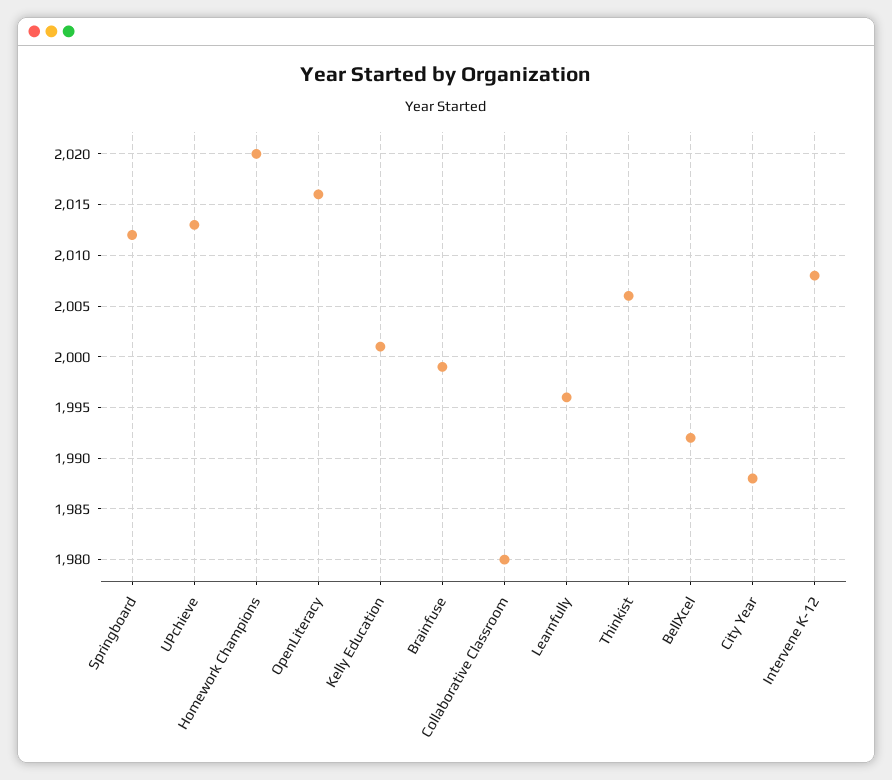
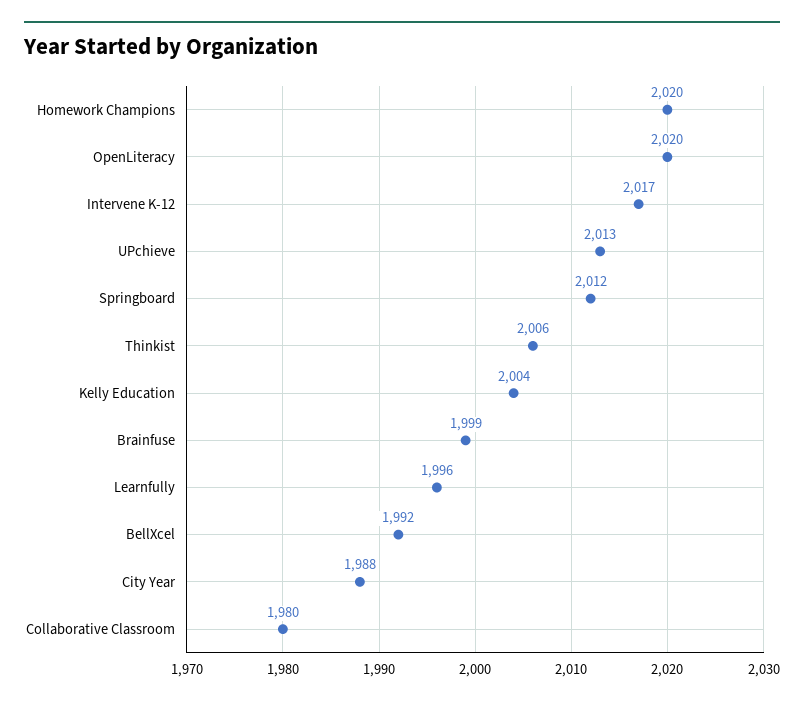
OpenLiteracy: 2016 -> 2020
Kelly Education: 2001 -> 2004
Intervene K-12: 2008 -> 2017

